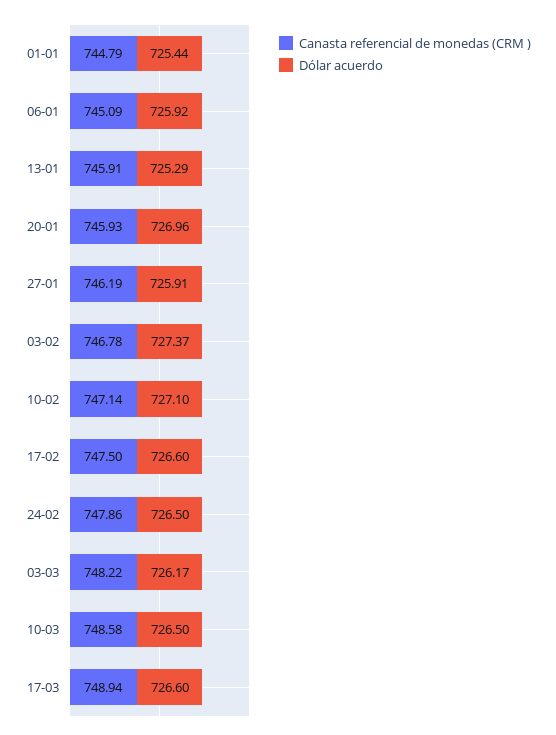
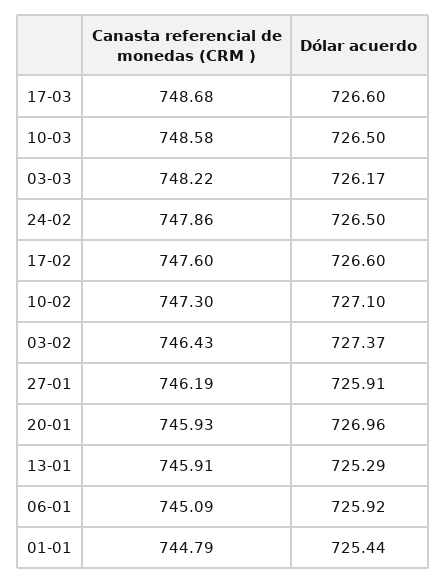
Canasta referencial de monedas (CRM ), 03-02: 746.78 -> 746.43
Canasta referencial de monedas (CRM ), 10-02: 747.14 -> 747.3
Canasta referencial de monedas (CRM ), 17-02: 747.5 -> 747.6
Canasta referencial de monedas (CRM ), 17-03: 748.94 -> 748.68

